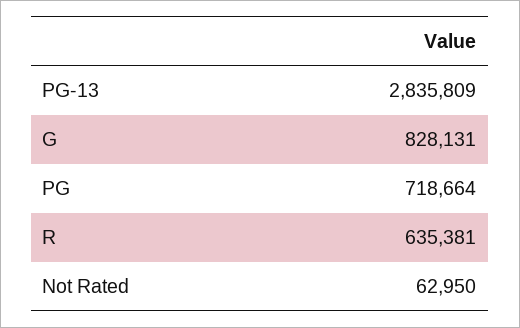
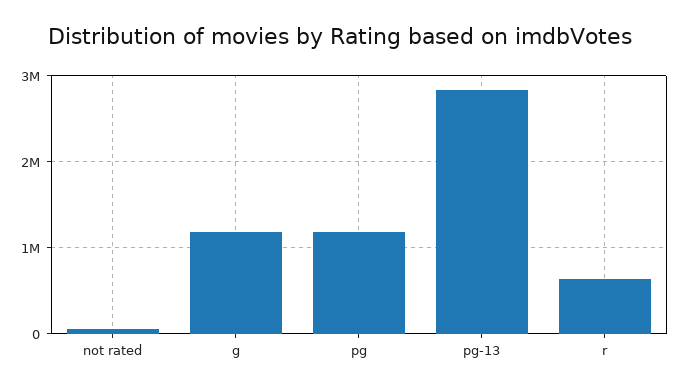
G: 828131 -> 1200000
PG: 718664 -> 1200000

